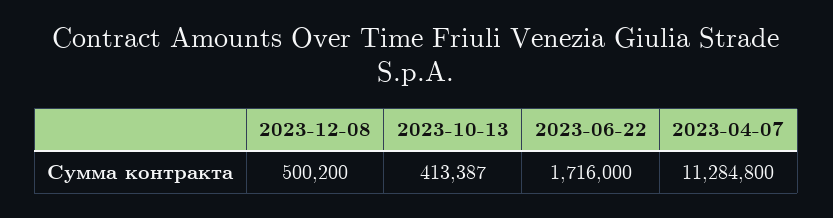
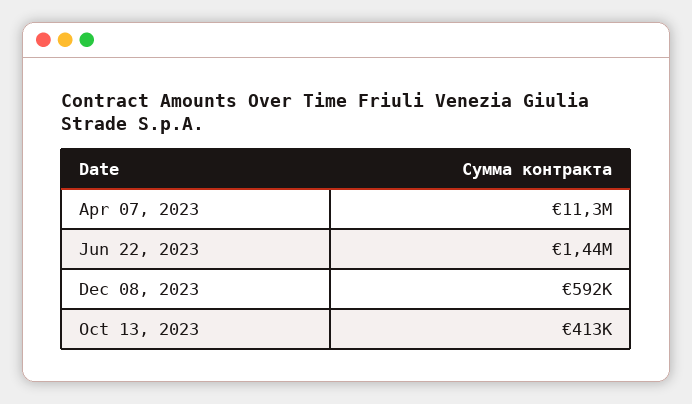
2023-12-08: 500200 -> 592000
2023-06-22: 1716000 -> 1440000

